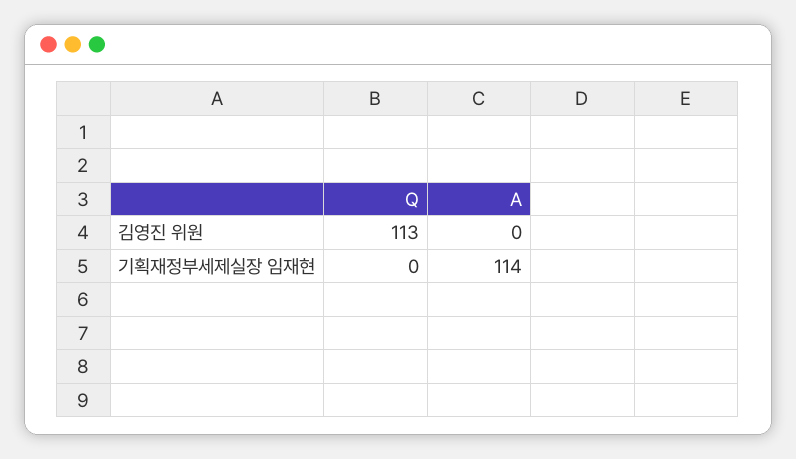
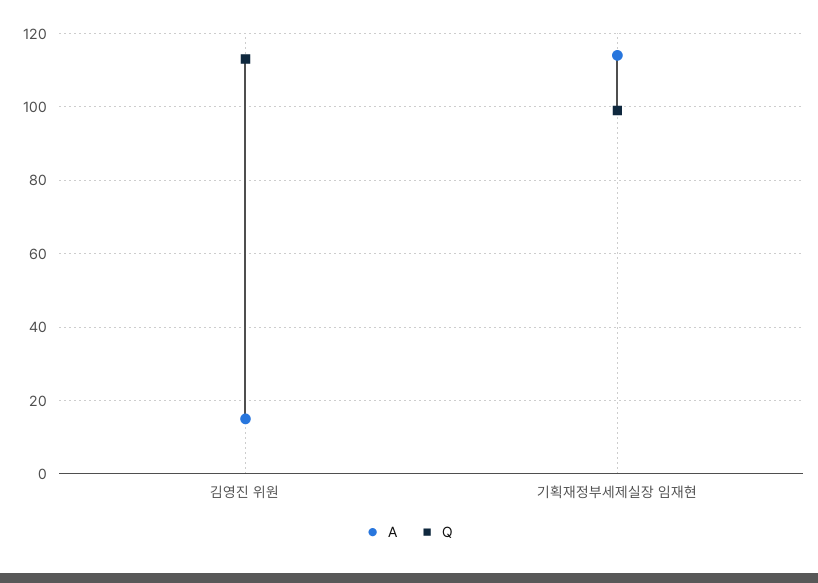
A, 김영진 위원: 0 -> 15
Q, 기획재정부세제실장 임재현: 0 -> 100

